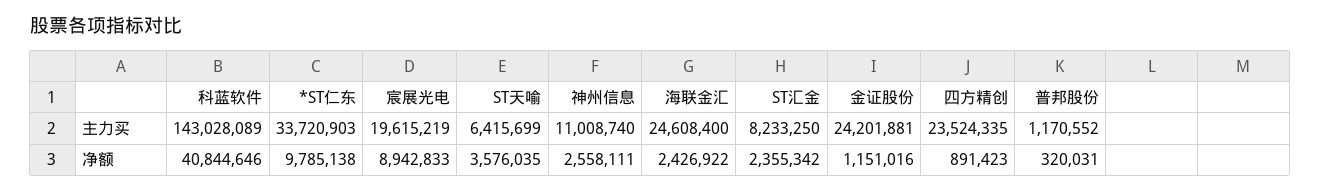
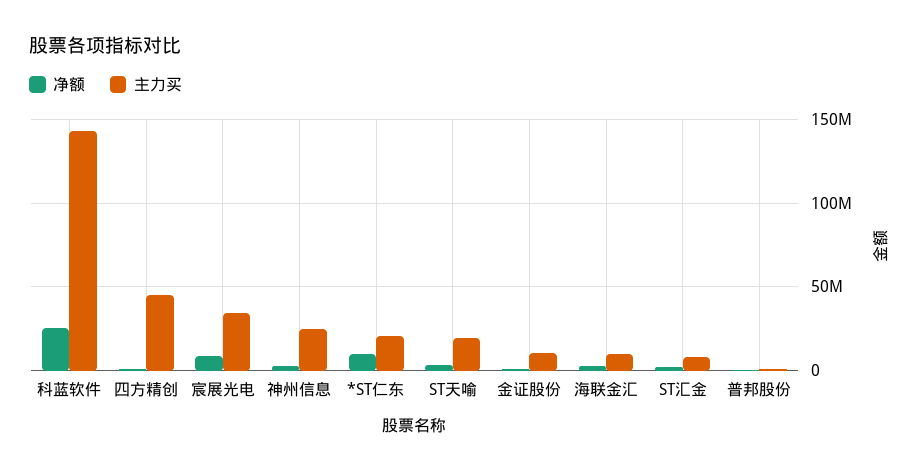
主力买, *ST仁东: 33720903 -> 20000000
主力买, 宸展光电: 19615219 -> 35000000
主力买, ST天喻: 6415699 -> 20000000
主力买, 神州信息: 11008740 -> 25000000
主力买, 海联金汇: 24608400 -> 10000000
主力买, 金证股份: 24201881 -> 10000000
主力买, 四方精创: 23524335 -> 45000000
净额, 科蓝软件: 40844646 -> 25000000

